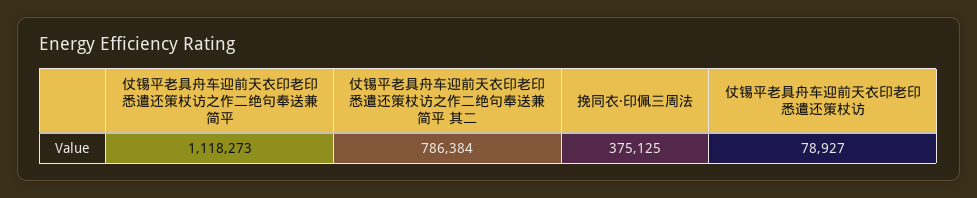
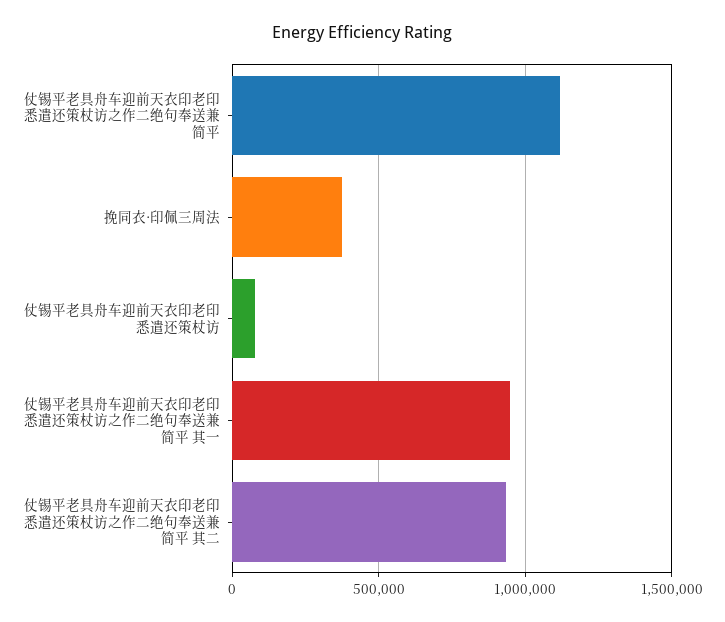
仗锡平老具舟车迎前天衣印老印悉遣还策杖访之作二绝句奉送兼简平 其二: 786384 -> 950000
仗锡平老具舟车迎前天衣印老印悉遣还策杖访之作二绝句奉送兼简平 其一: none -> 950000

